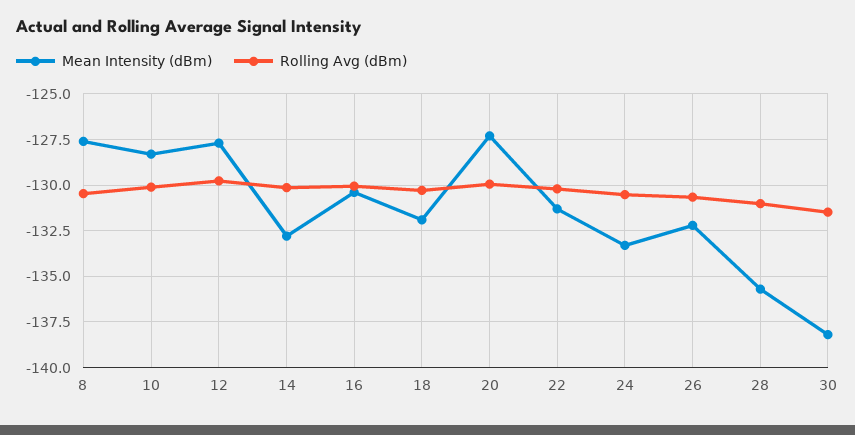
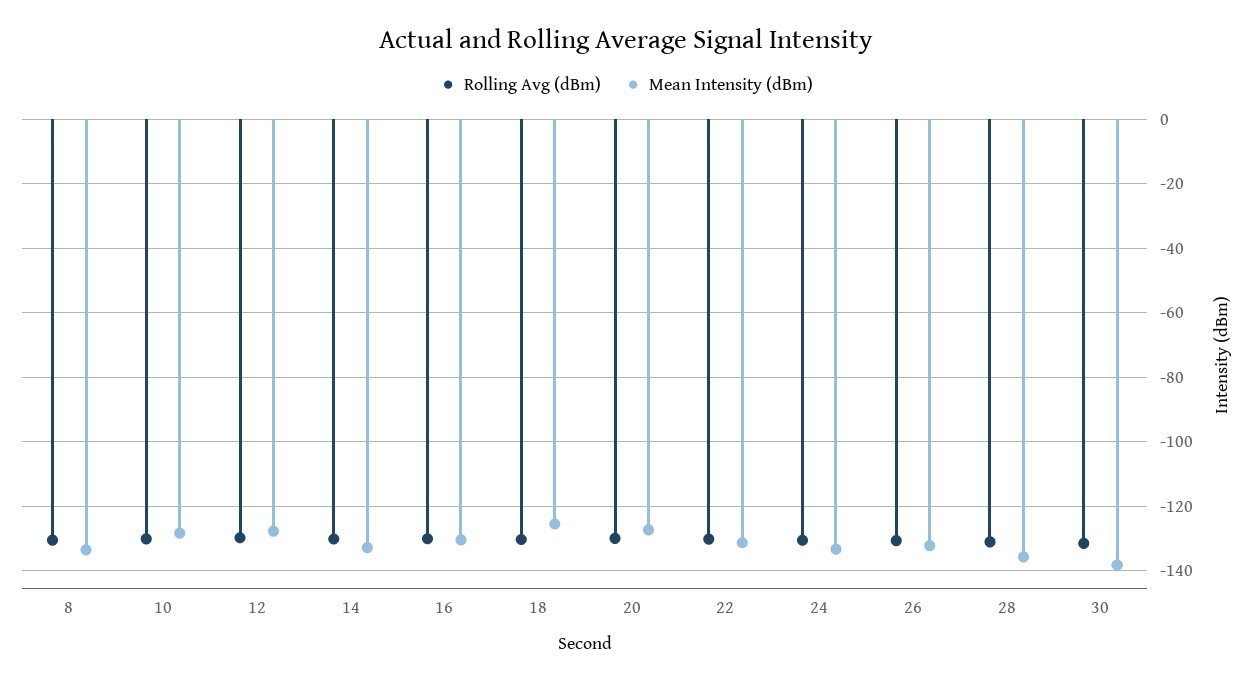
Mean Intensity (dBm), 8: -127.5 -> -134
Mean Intensity (dBm), 18: -132 -> -126

